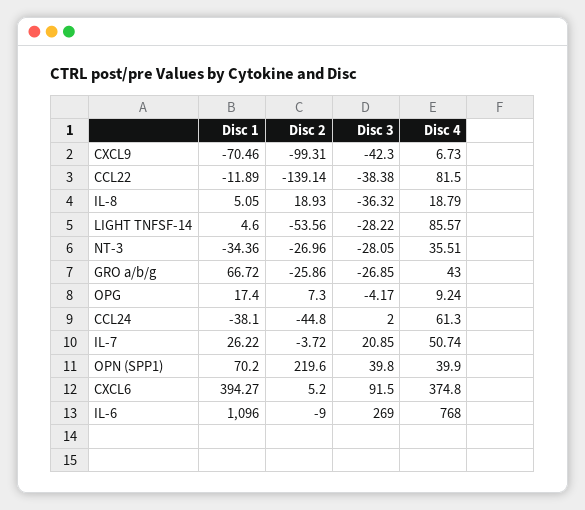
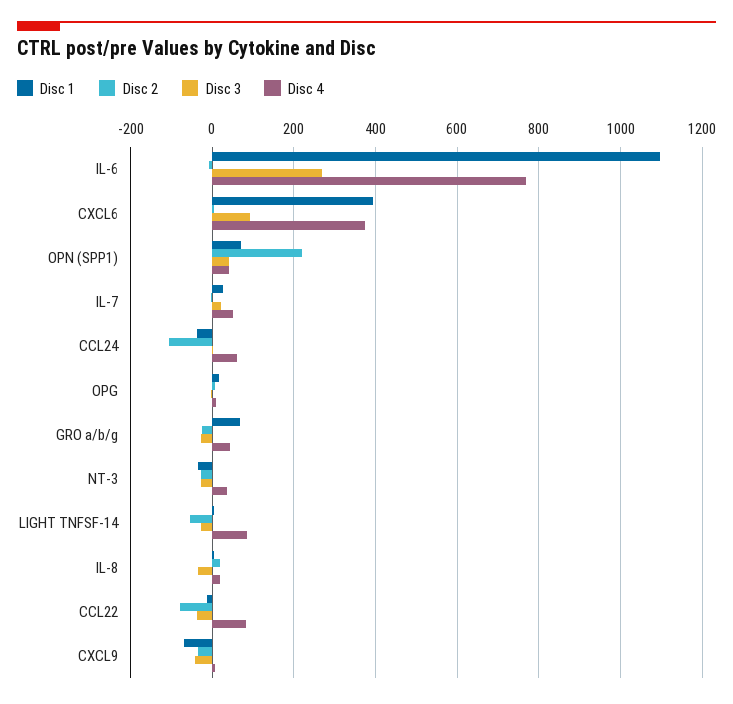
Disc 2, CXCL9: -99.31 -> -40
Disc 2, CCL22: -139.14 -> -80
Disc 2, CCL24: -44.8 -> -100

